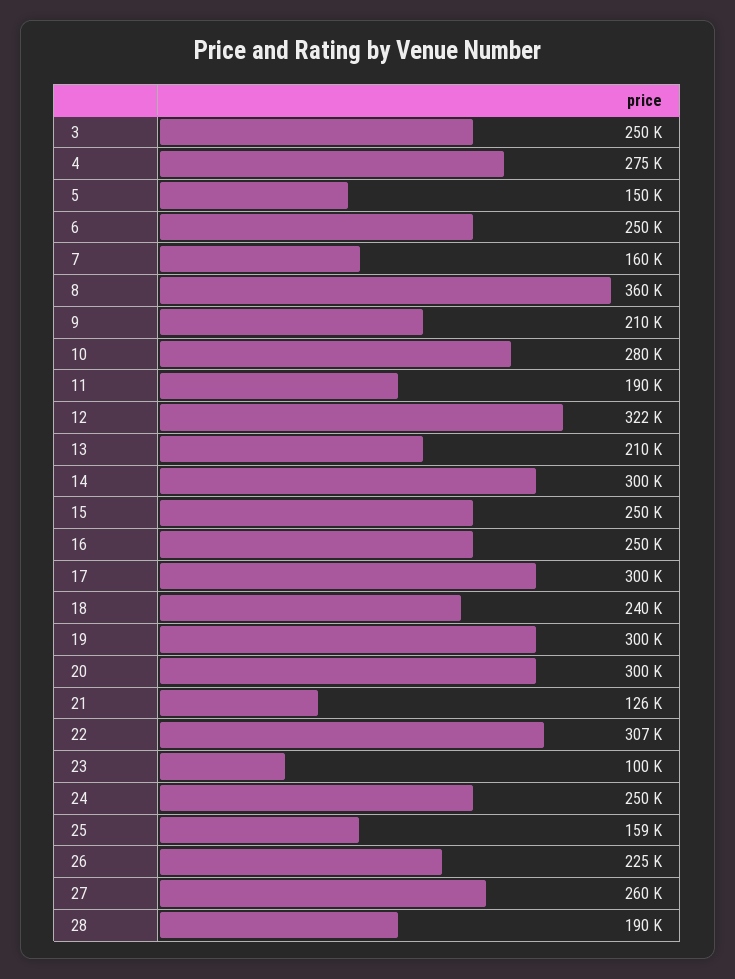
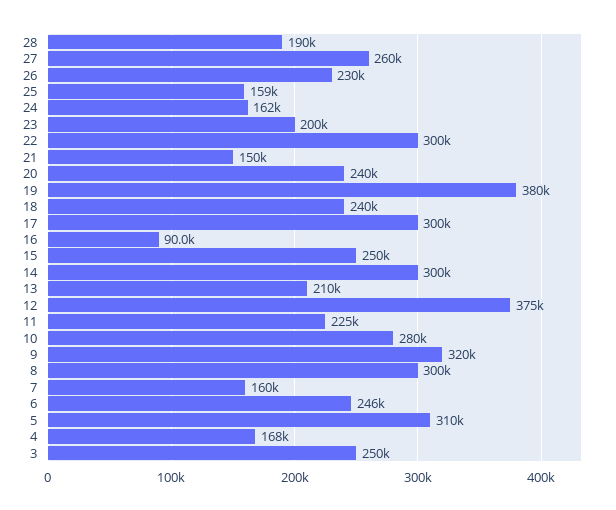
4: 275000 -> 168000
5: 150000 -> 310000
6: 250000 -> 246000
8: 360000 -> 300000
9: 210000 -> 320000
11: 190000 -> 225000
12: 322000 -> 375000
16: 250000 -> 90000
19: 300000 -> 380000
20: 300000 -> 240000
21: 126000 -> 150000
22: 307000 -> 300000
23: 100000 -> 200000
24: 250000 -> 162000
26: 225000 -> 230000

